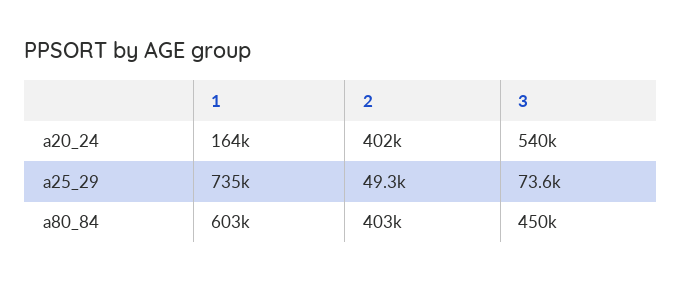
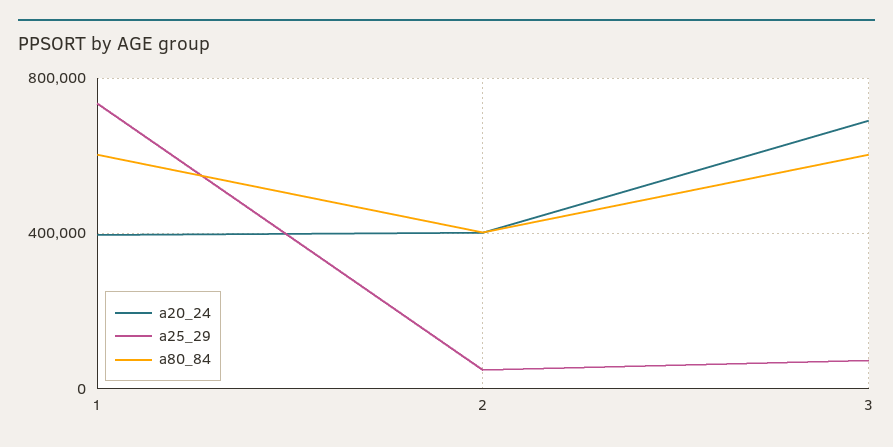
a20_24, 1: 164000 -> 400000
a20_24, 3: 540000 -> 700000
a80_84, 3: 450000 -> 600000

